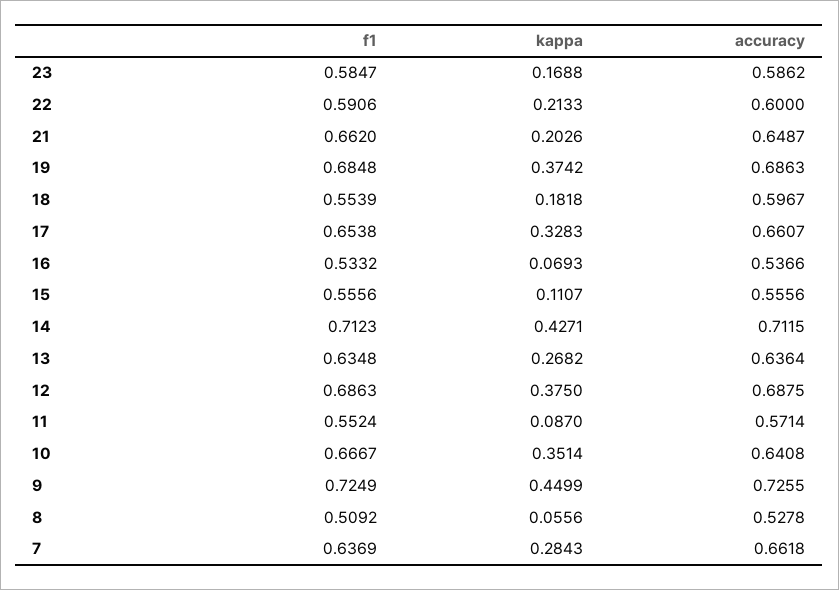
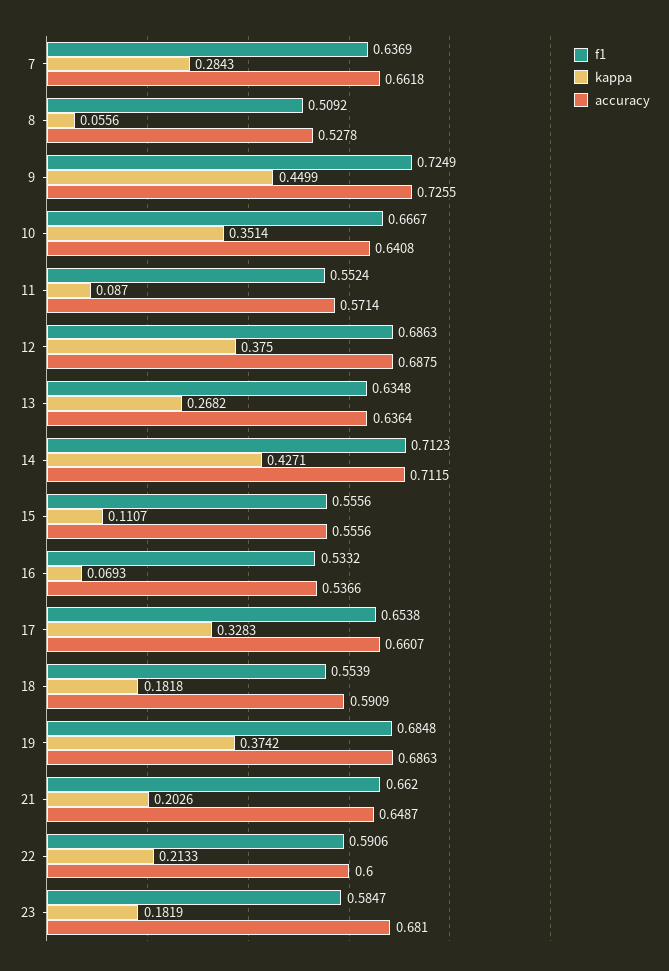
kappa, 23: 0.1688 -> 0.1819
accuracy, 23: 0.5862 -> 0.681
accuracy, 18: 0.5967 -> 0.5909

